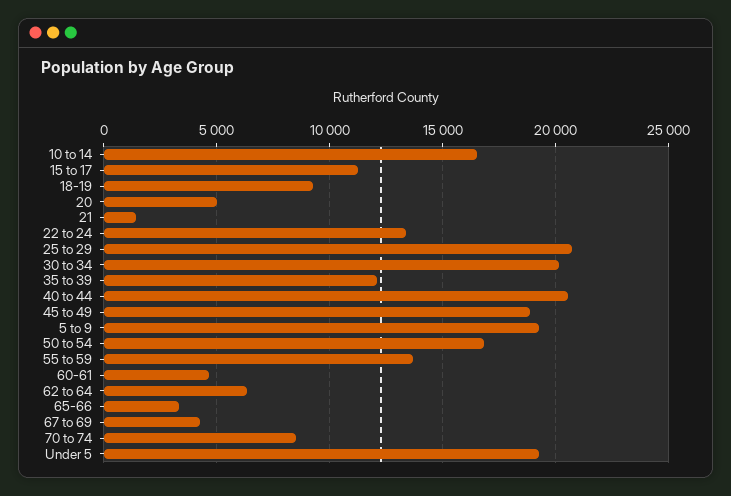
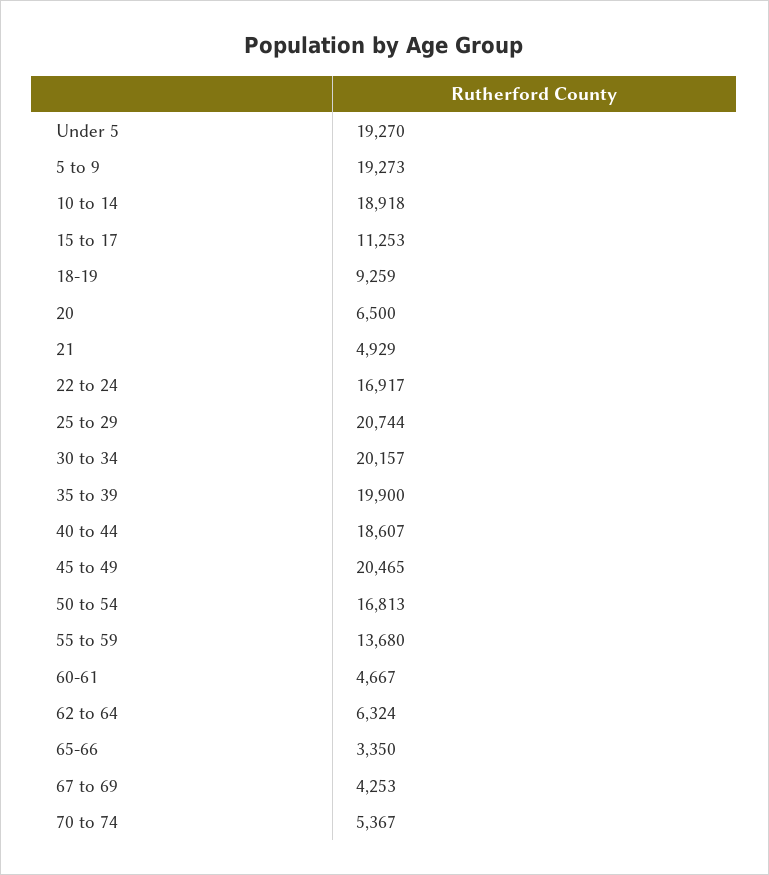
10 to 14: 16500 -> 18918
20: 5000 -> 6500
21: 1500 -> 4929
22 to 24: 13500 -> 16917
35 to 39: 12000 -> 19900
40 to 44: 20500 -> 18607
45 to 49: 19000 -> 20465
70 to 74: 8500 -> 5367

